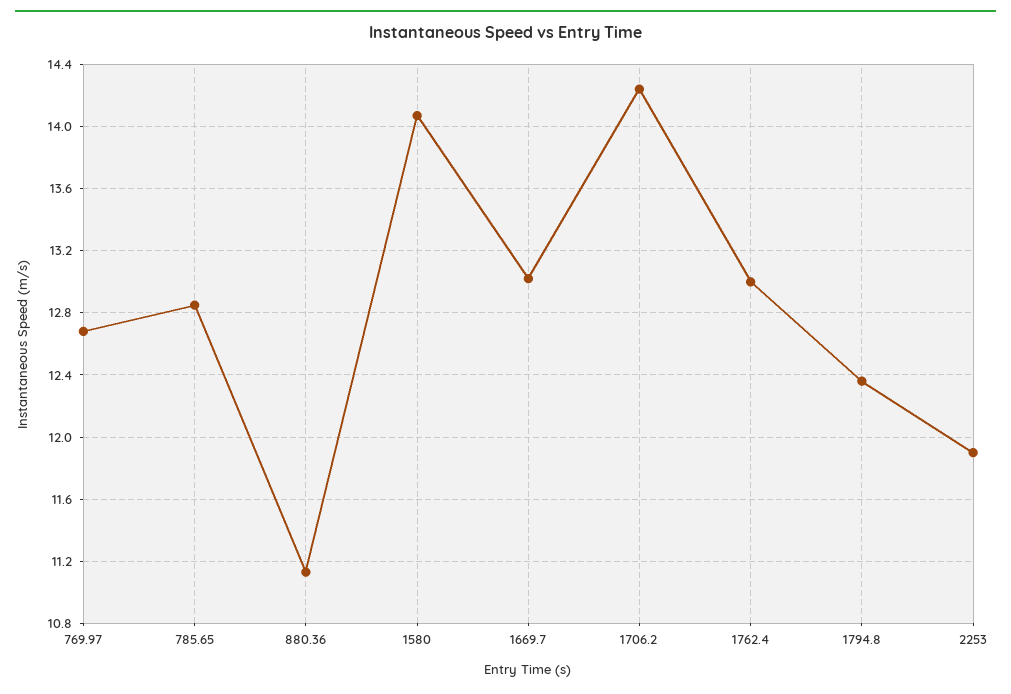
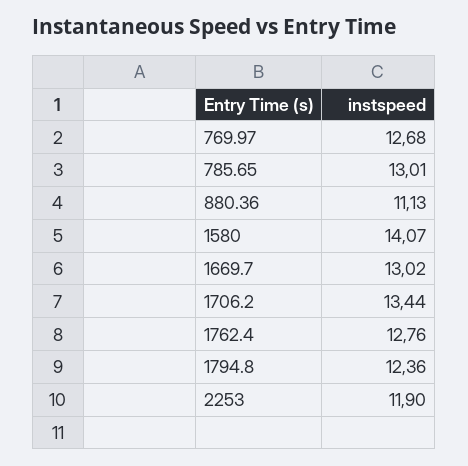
785.65: 12.85 -> 13.01
1706.2: 14.25 -> 13.44
1762.4: 13 -> 12.76

